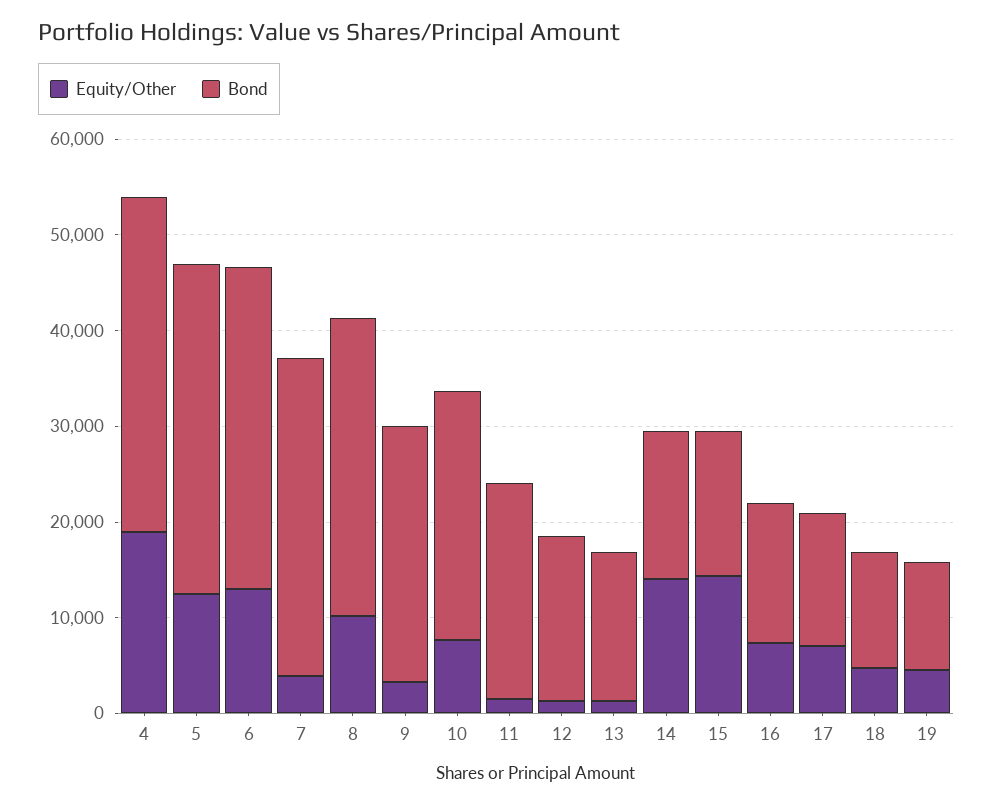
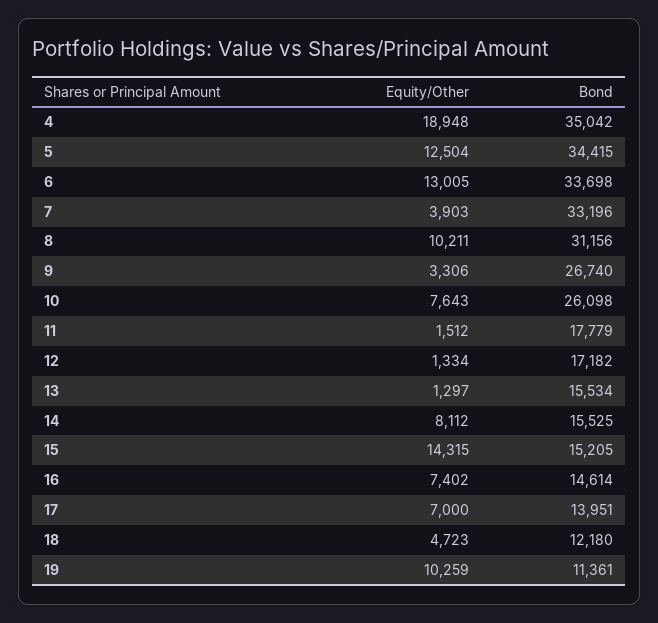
Bond, 11: 22000 -> 17779
Equity/Other, 14: 14000 -> 8112
Equity/Other, 19: 4000 -> 10259

